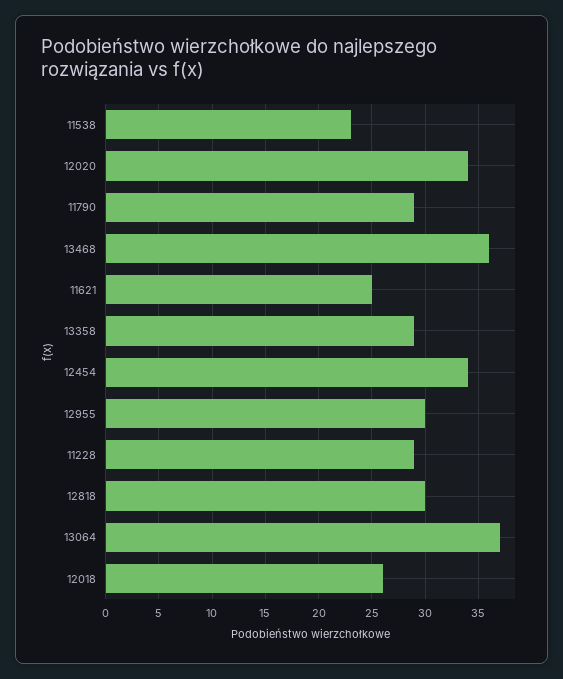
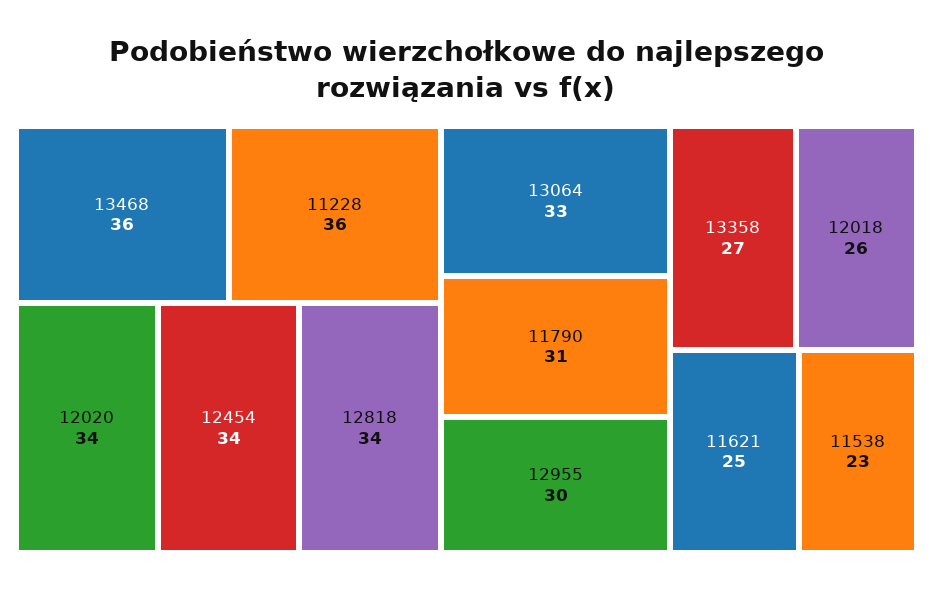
11790: 29 -> 31
13358: 29 -> 27
11228: 29 -> 36
12818: 30 -> 34
13064: 37 -> 33

